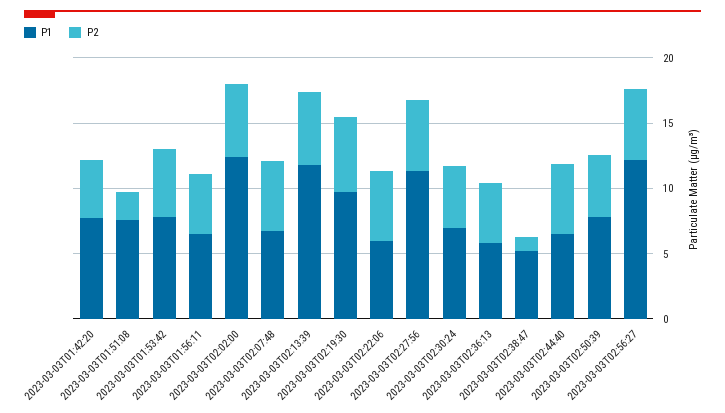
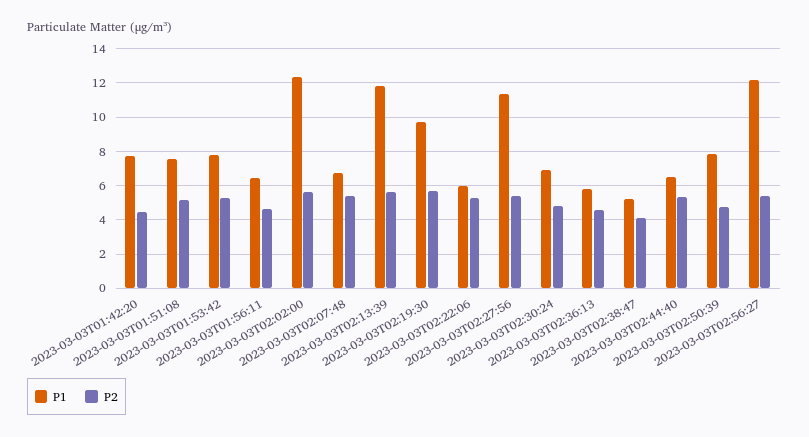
P2, 2023-03-03T01:51:08: 2 -> 5
P2, 2023-03-03T02:38:47: 1 -> 4

